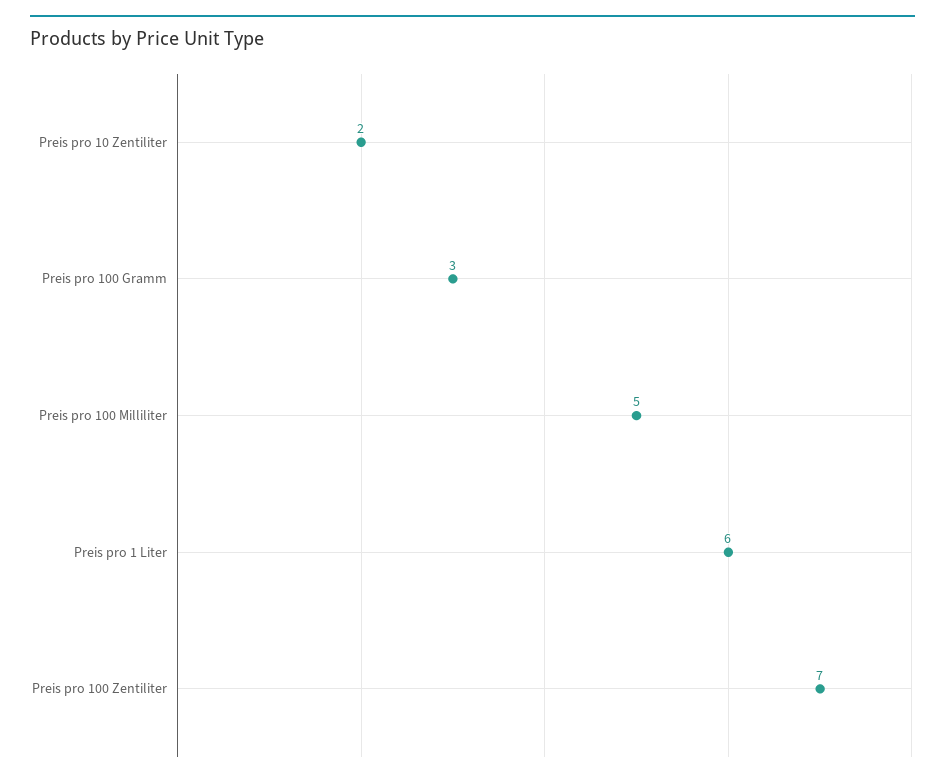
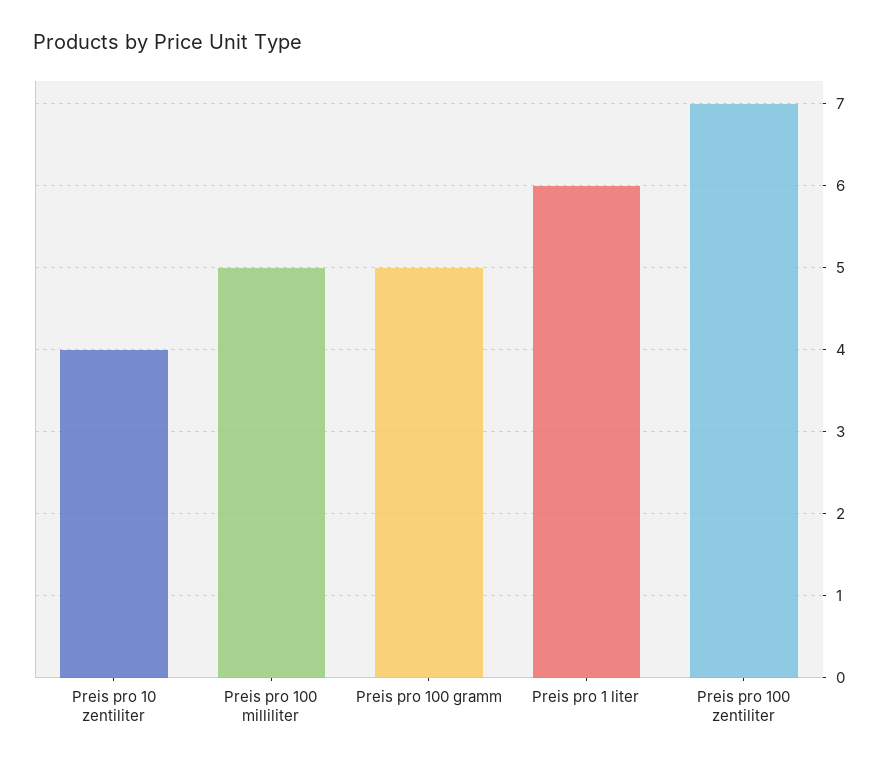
Preis pro 10 Zentiliter: 2 -> 4
Preis pro 100 Gramm: 3 -> 5

